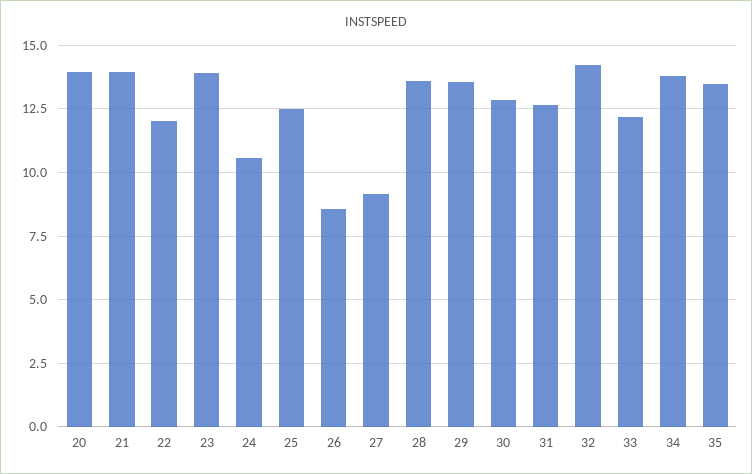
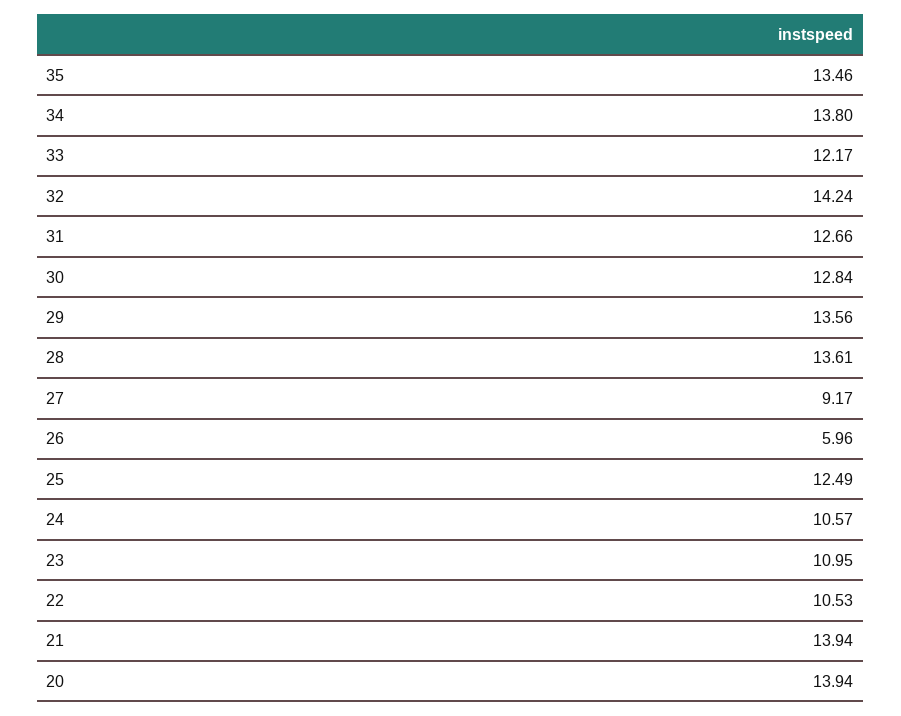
22: 12 -> 10.53
23: 14 -> 10.95
26: 8.5 -> 5.96

